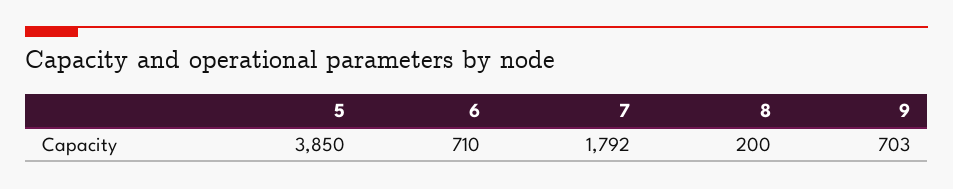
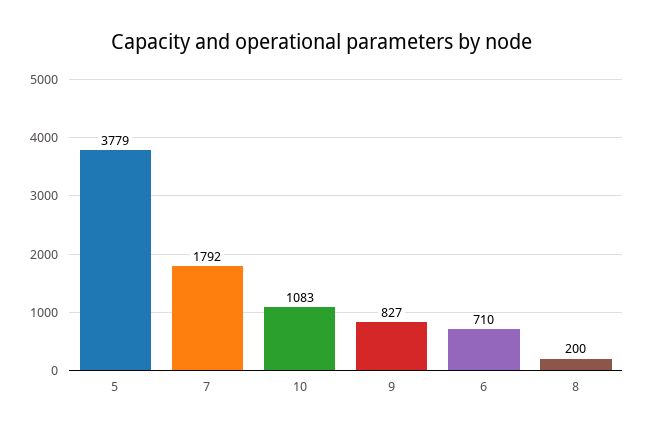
5: 3850 -> 3779
9: 703 -> 827
10: none -> 1083

